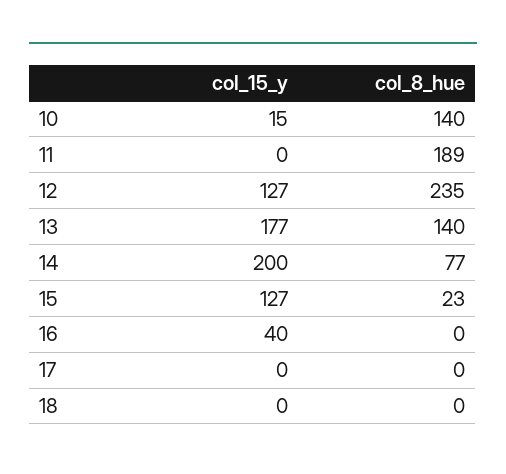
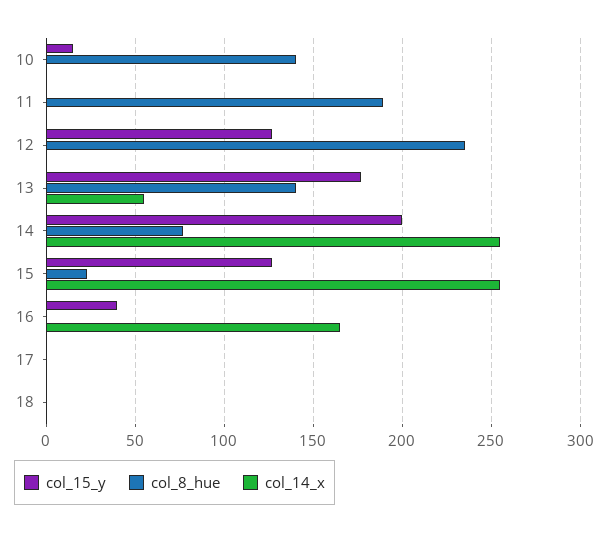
col_14_x, 10: none -> 0
col_14_x, 11: none -> 0
col_14_x, 12: none -> 0
col_14_x, 13: none -> 55
col_14_x, 14: none -> 255
col_14_x, 15: none -> 255
col_14_x, 16: none -> 165
col_14_x, 17: none -> 0
col_14_x, 18: none -> 0

